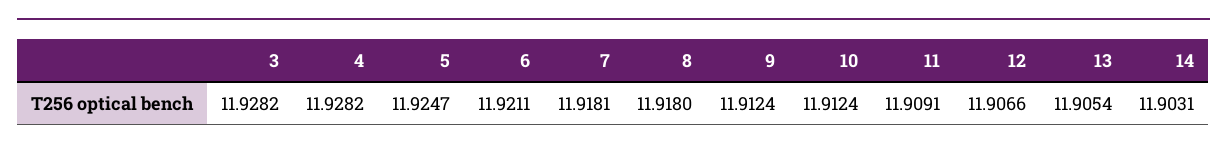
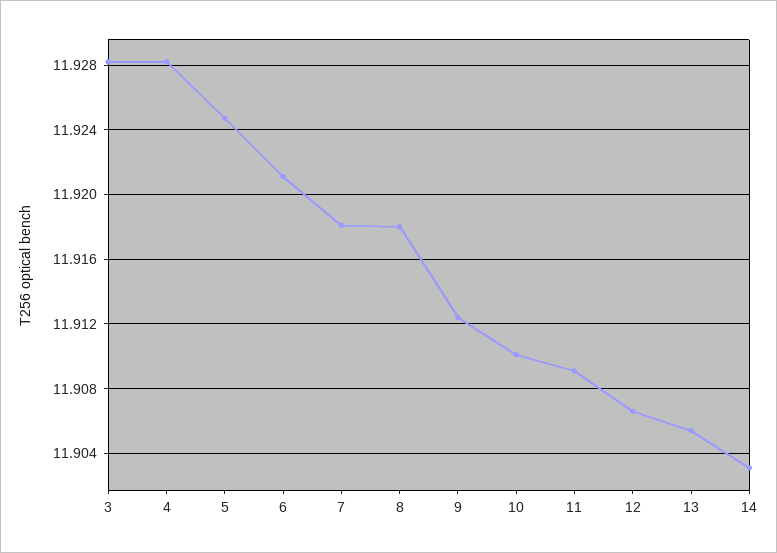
10: 11.9124 -> 11.91

